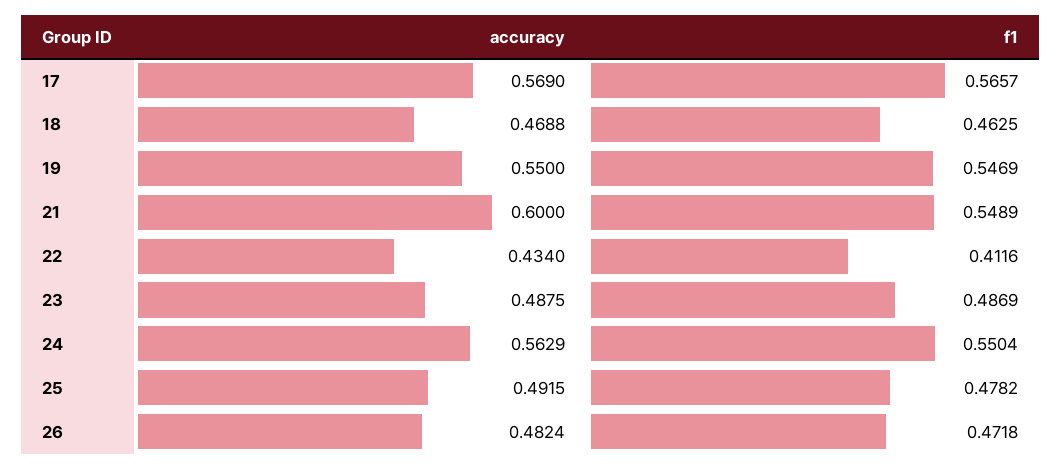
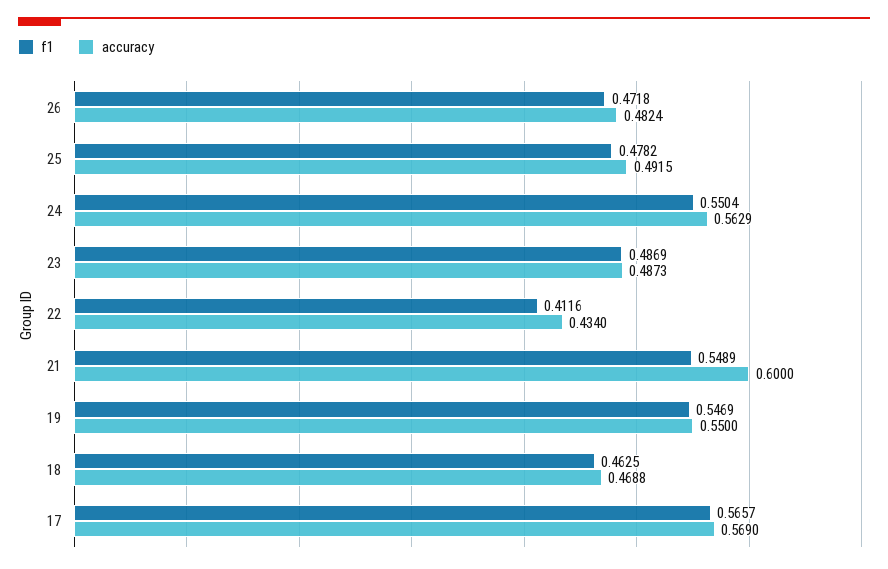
accuracy, 23: 0.4875 -> 0.4873

